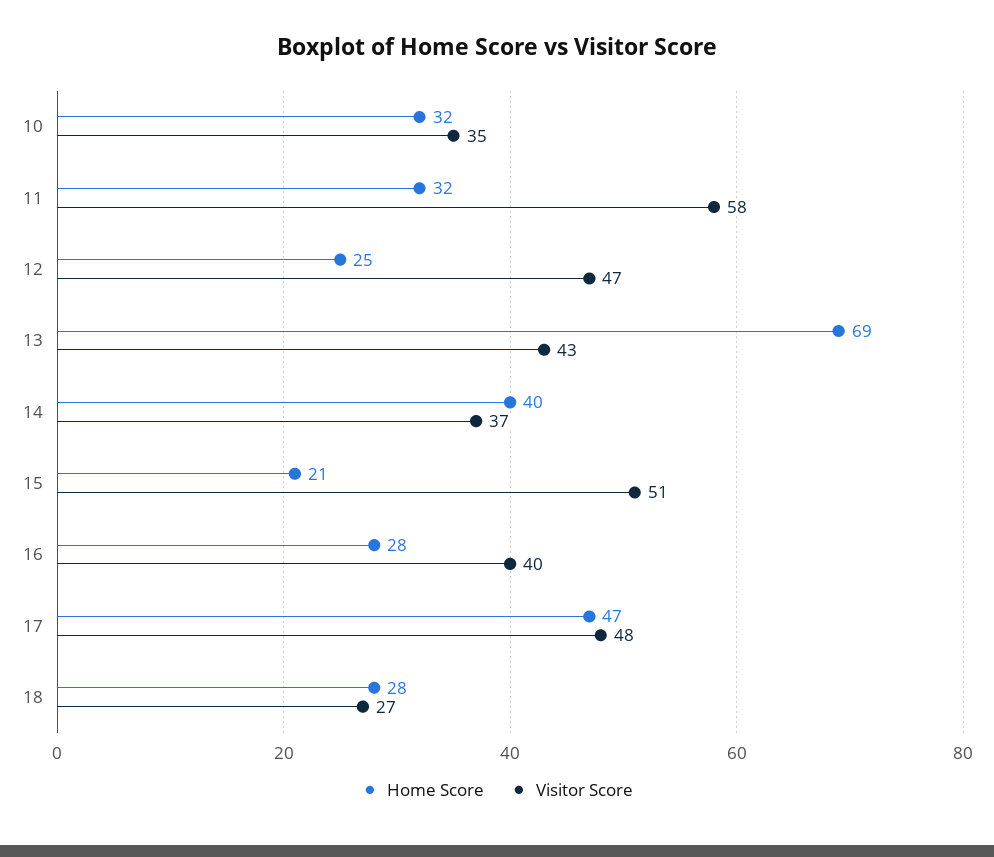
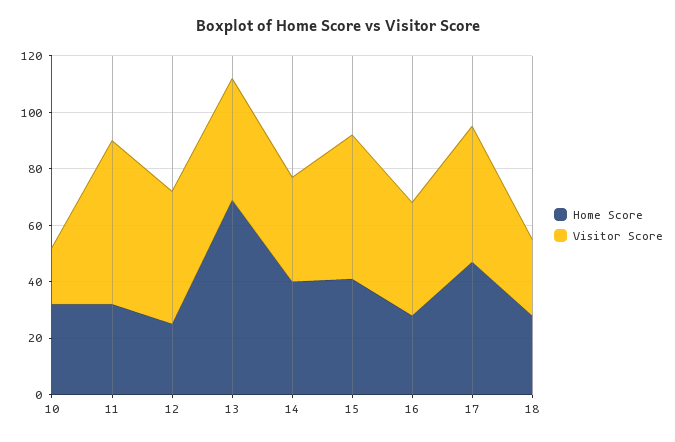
Visitor Score, 10: 35 -> 20
Home Score, 15: 21 -> 40

